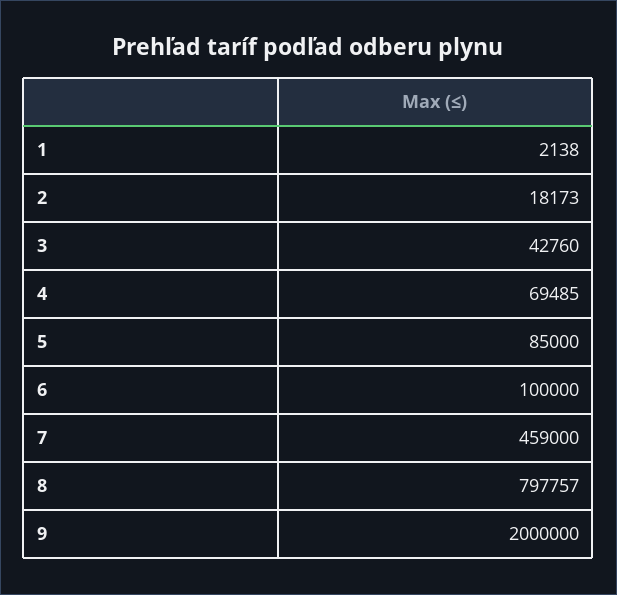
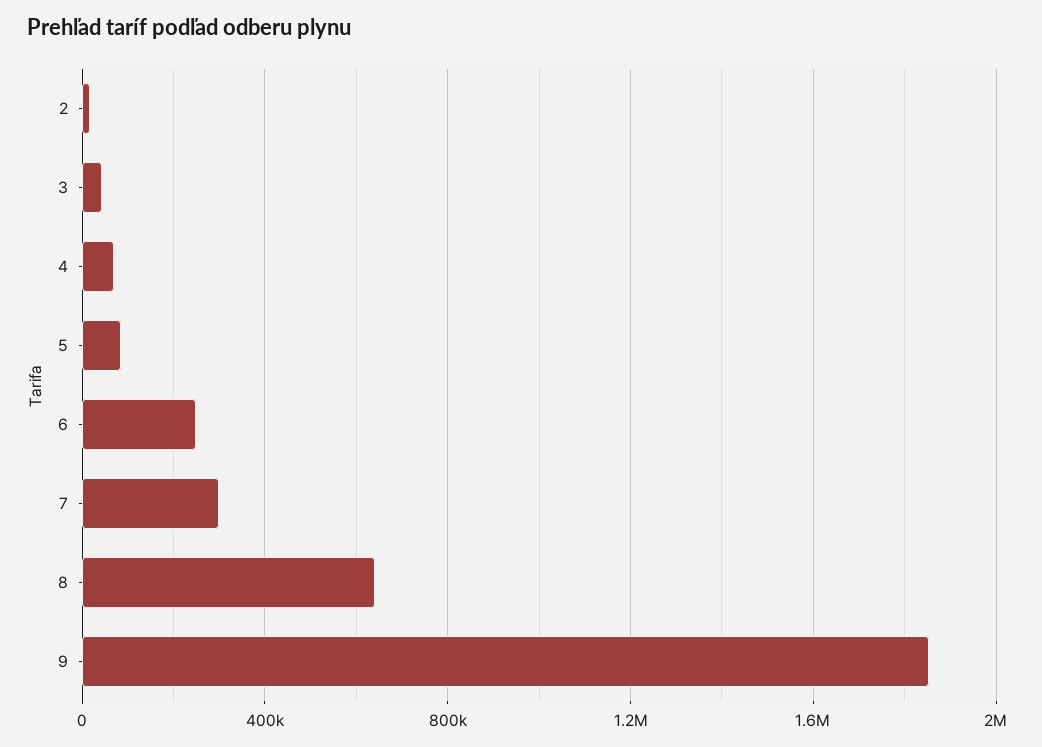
1: 2138 -> none
6: 100000 -> 250000
7: 459000 -> 300000
8: 797757 -> 650000
9: 2000000 -> 1850000

